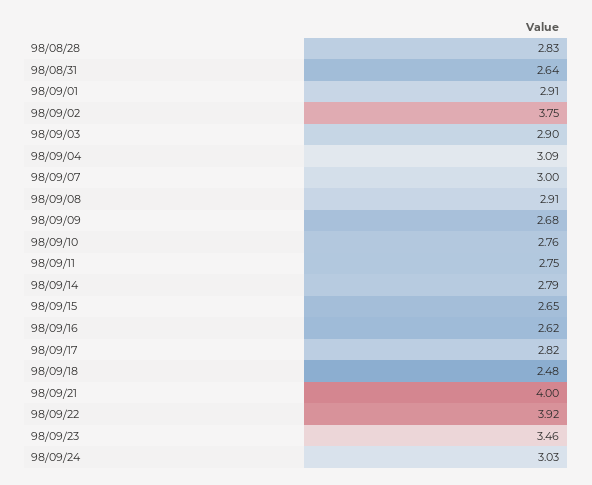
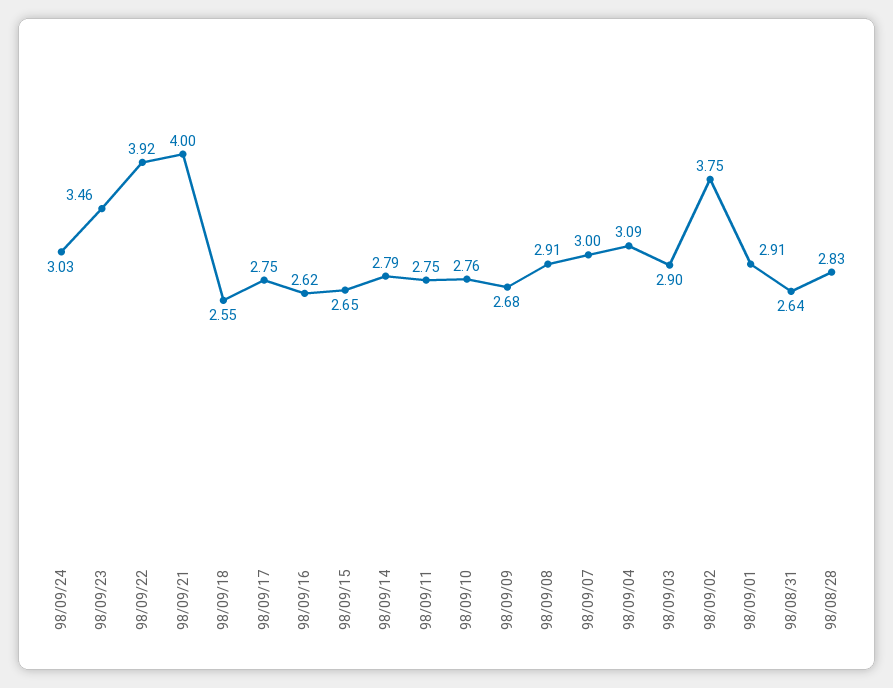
98/09/17: 2.82 -> 2.75
98/09/18: 2.48 -> 2.55

